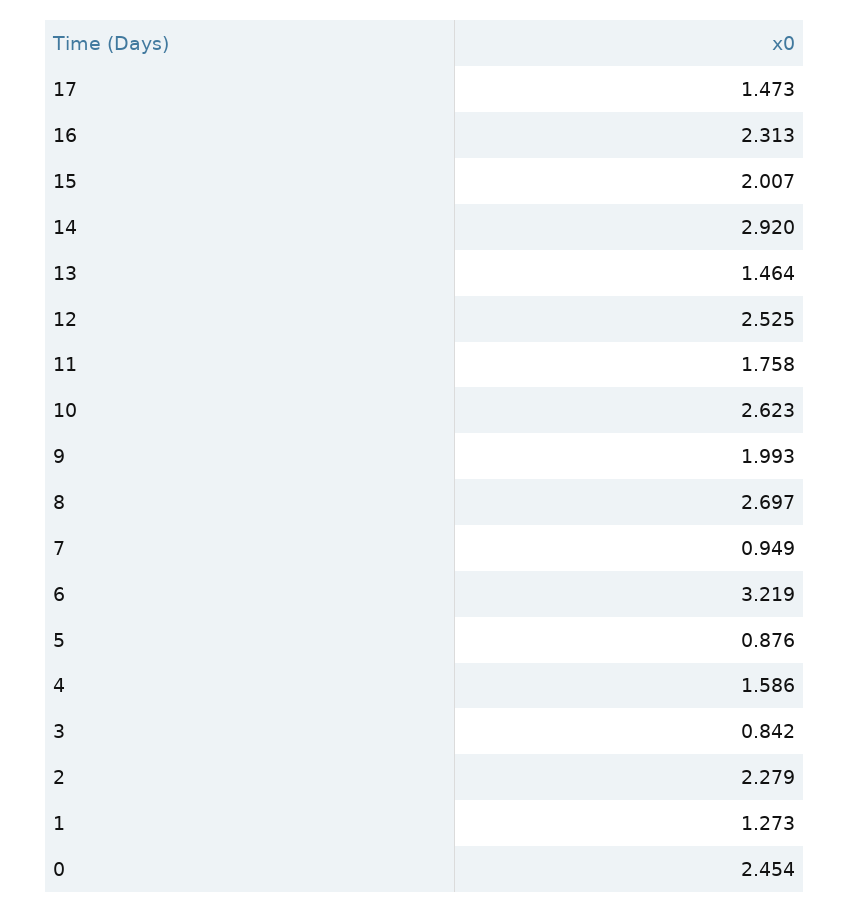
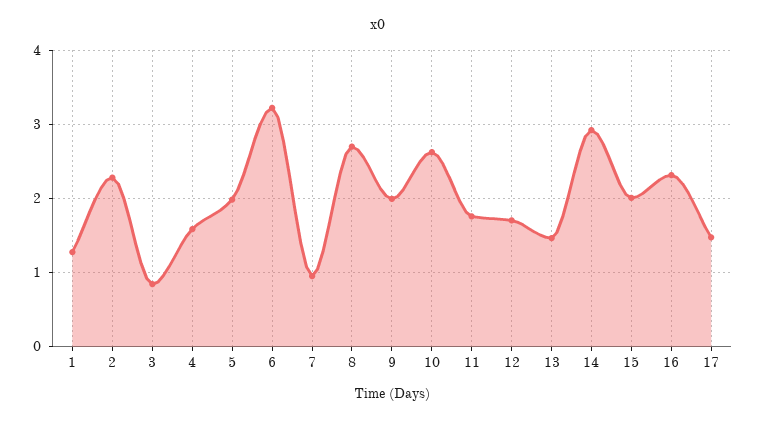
12: 2.525 -> 1.7
5: 0.876 -> 2
0: 2.454 -> none

